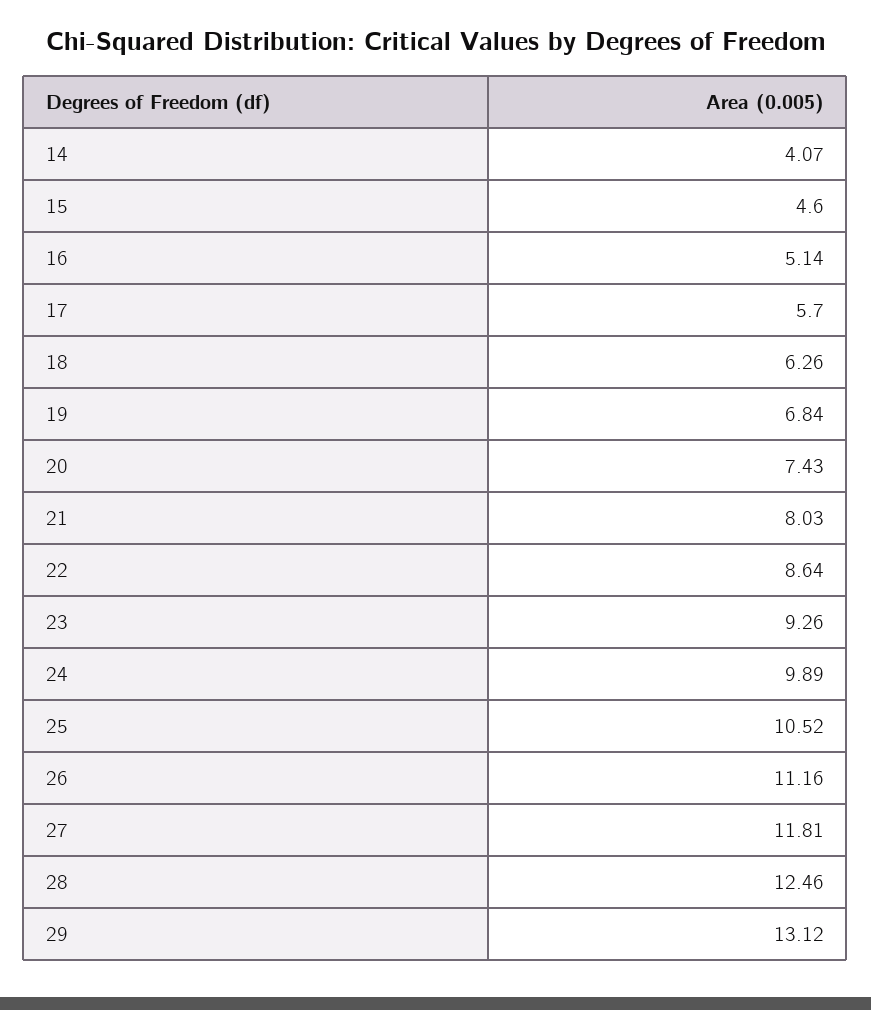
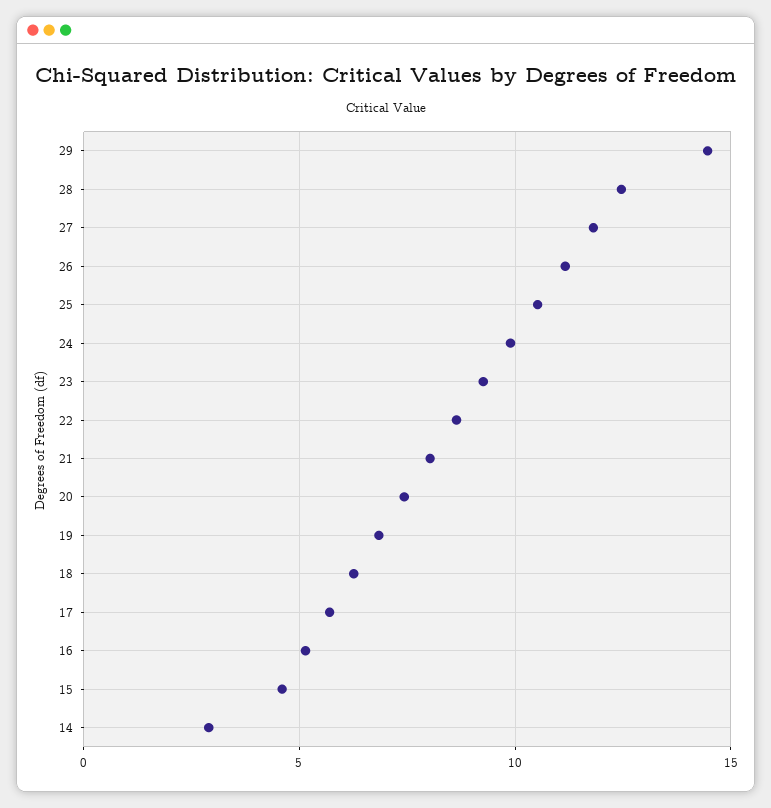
14: 4.07 -> 3
29: 13.12 -> 14.5

